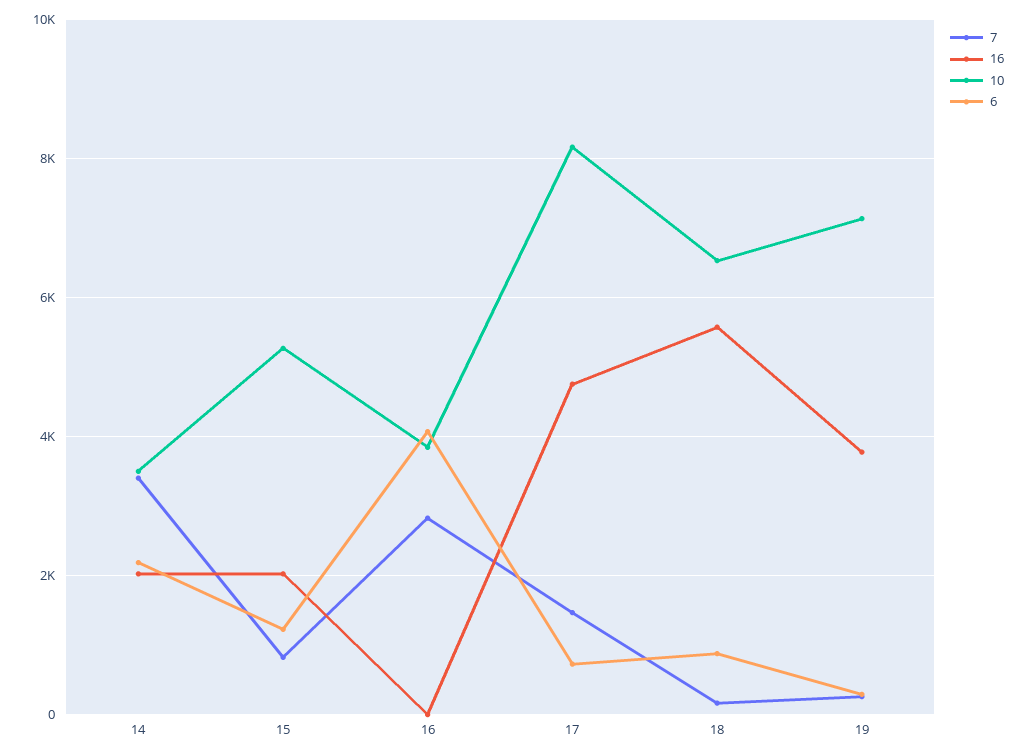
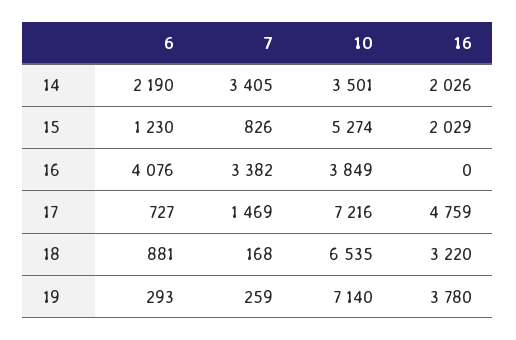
7, 16: 2800 -> 3382
10, 17: 8200 -> 7216
16, 18: 5600 -> 3220

